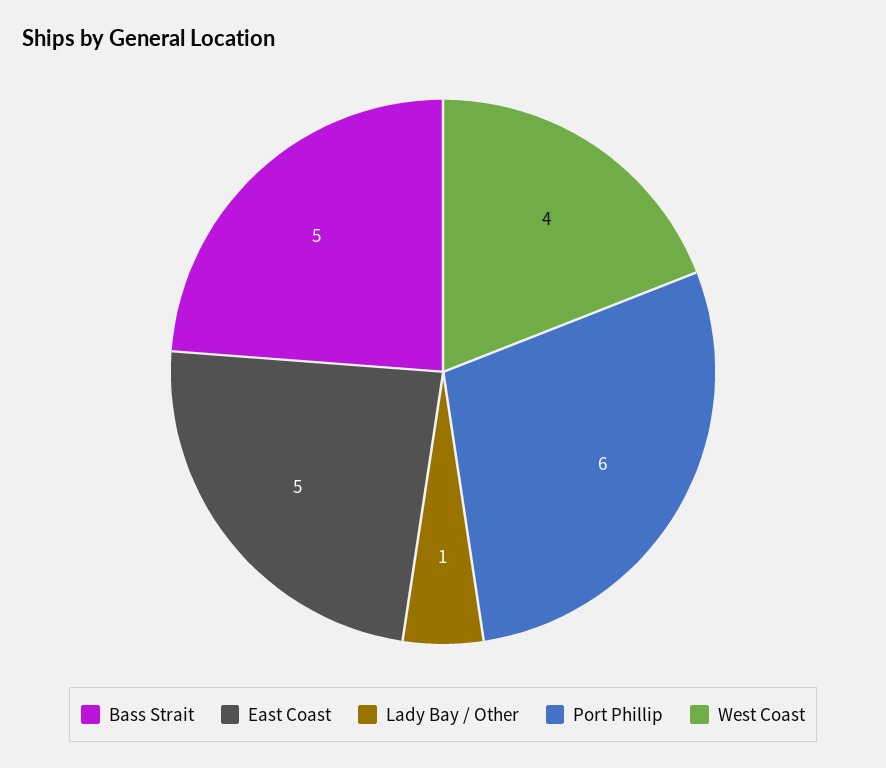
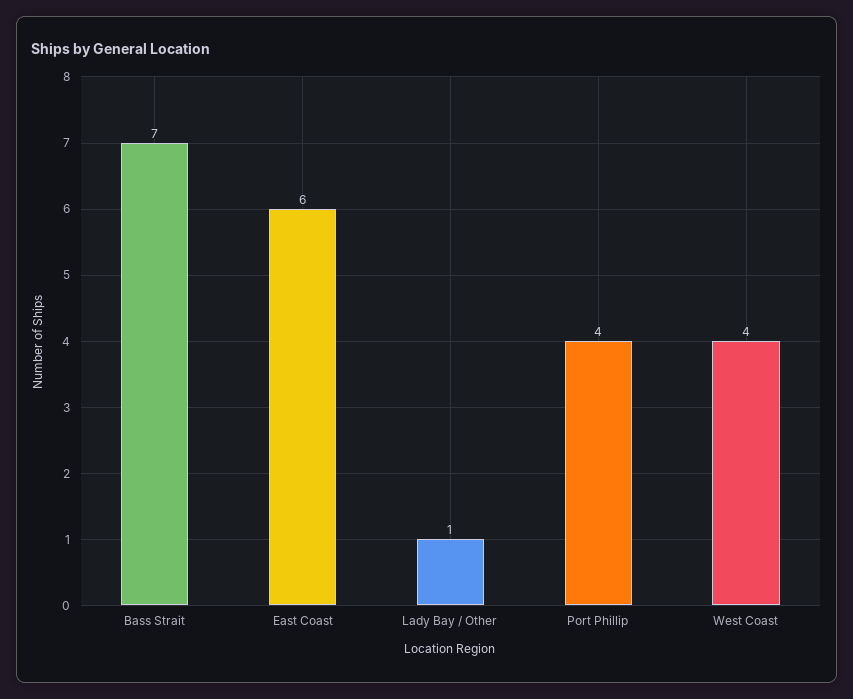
Bass Strait: 5 -> 7
East Coast: 5 -> 6
Port Phillip: 6 -> 4

